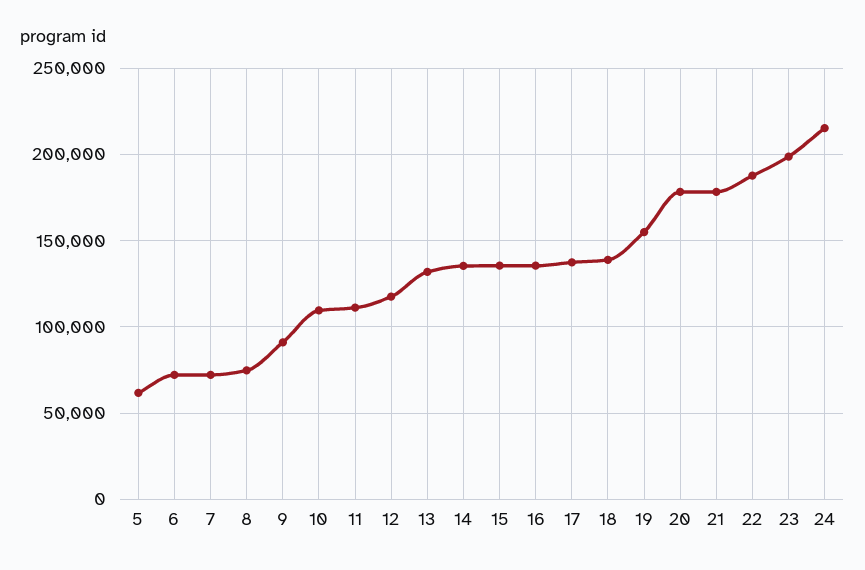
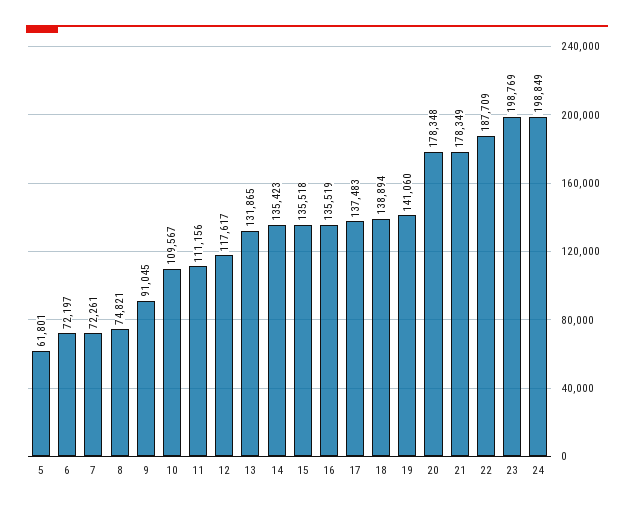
19: 155000 -> 141060
24: 215000 -> 198849

